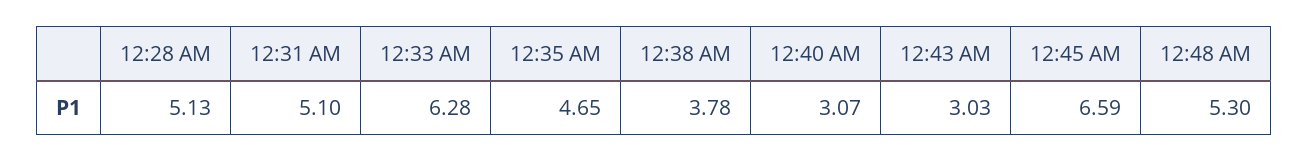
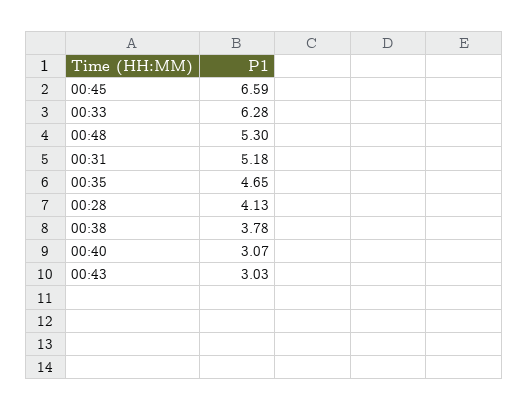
12:28 AM: 5.13 -> 4.13
12:31 AM: 5.1 -> 5.18

